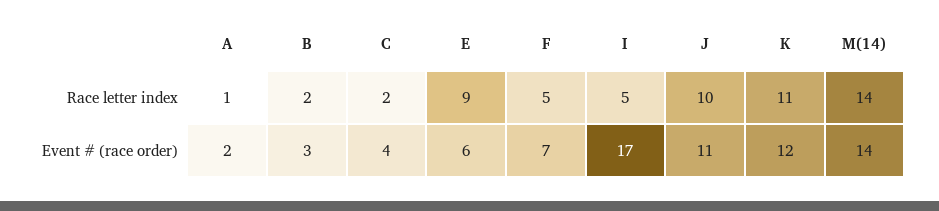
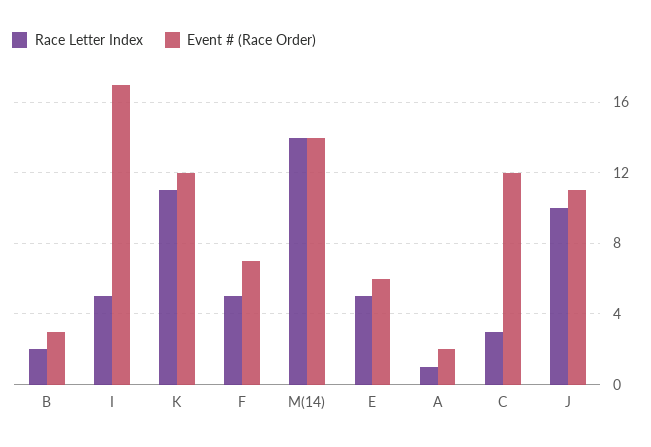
Race letter index, C: 2 -> 3
Race letter index, E: 9 -> 5
Event # (race order), C: 4 -> 12

